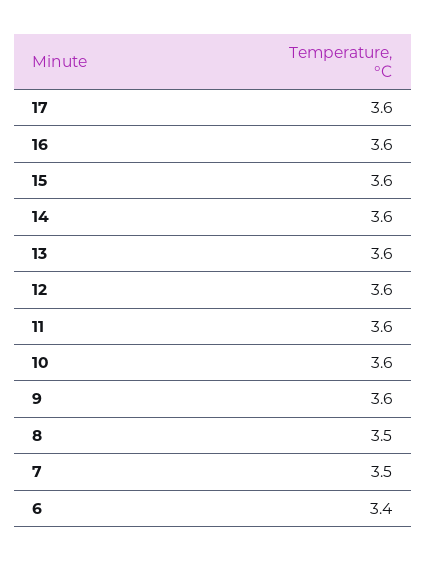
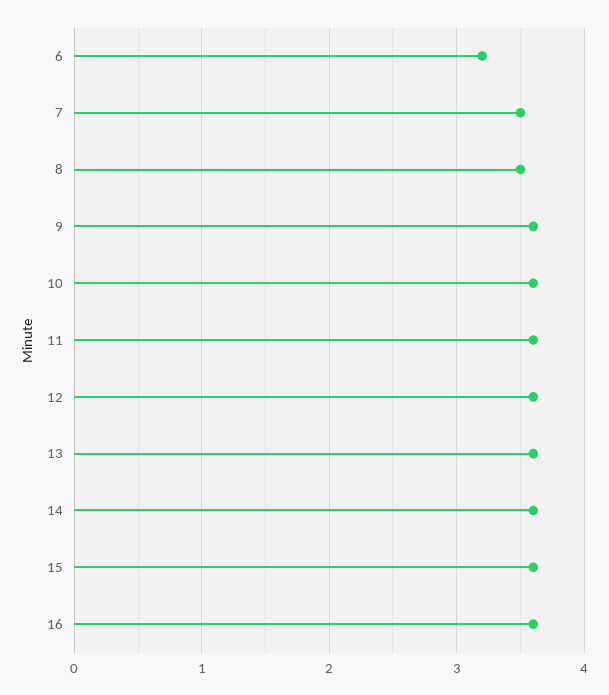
17: 3.6 -> none
6: 3.4 -> 3.2

